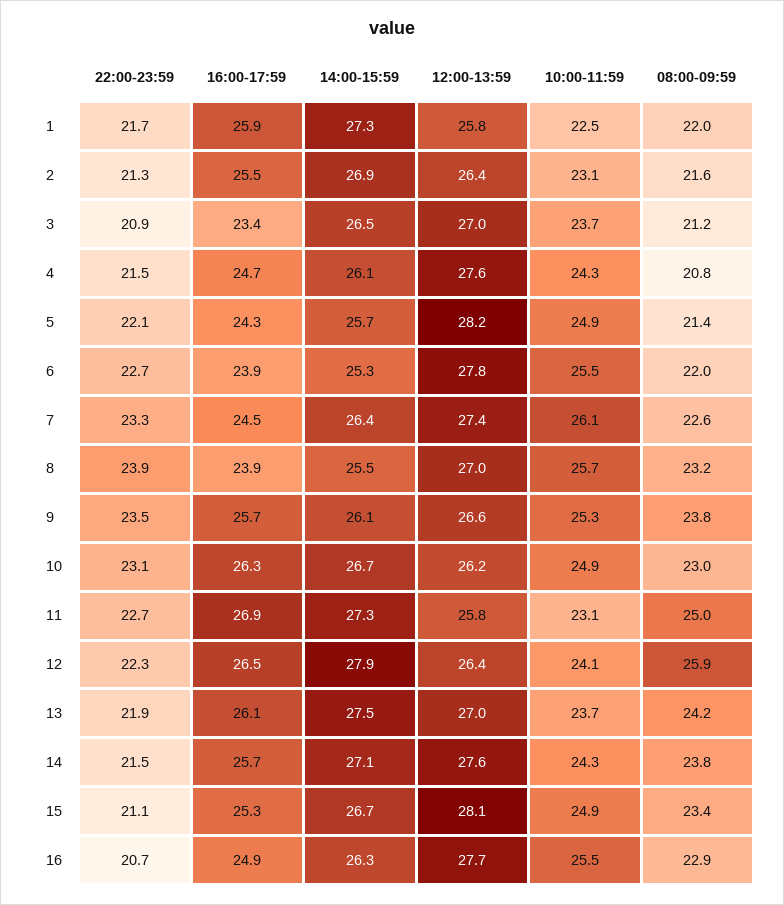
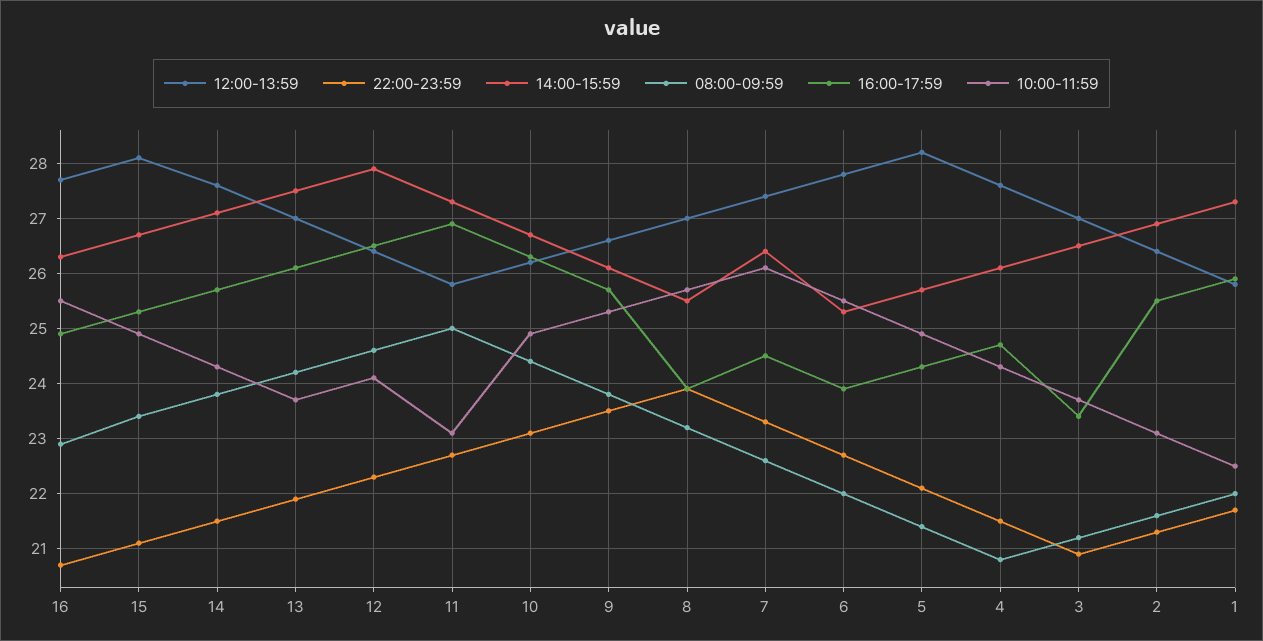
08:00-09:59, 10: 23 -> 24.5
08:00-09:59, 12: 25.9 -> 24.5

